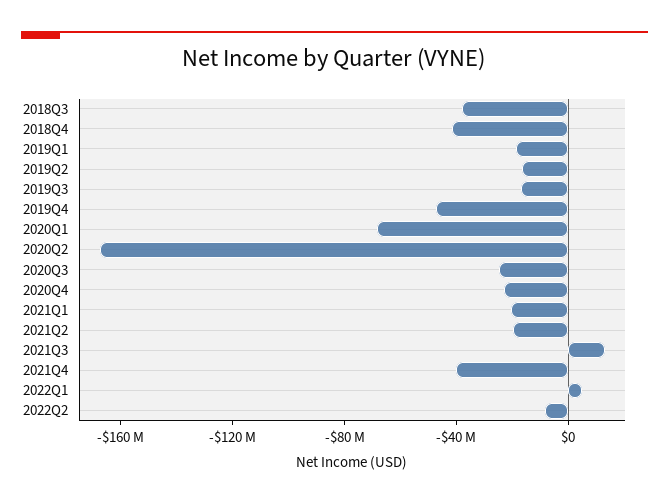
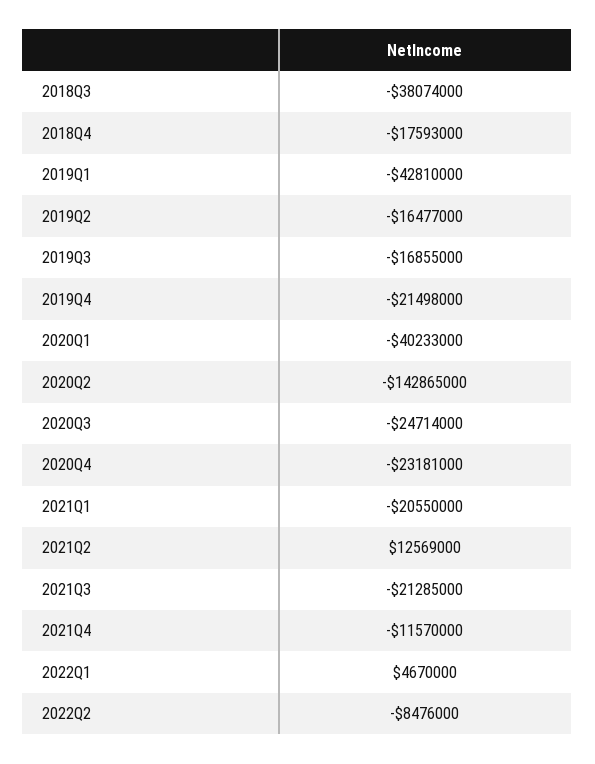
2018Q4: -40000000 -> -17593000
2019Q1: -20000000 -> -42810000
2019Q4: -50000000 -> -21498000
2020Q1: -70000000 -> -40233000
2020Q2: -170000000 -> -142865000
2021Q2: -20000000 -> 12569000
2021Q3: 10000000 -> -21285000
2021Q4: -40000000 -> -11570000

